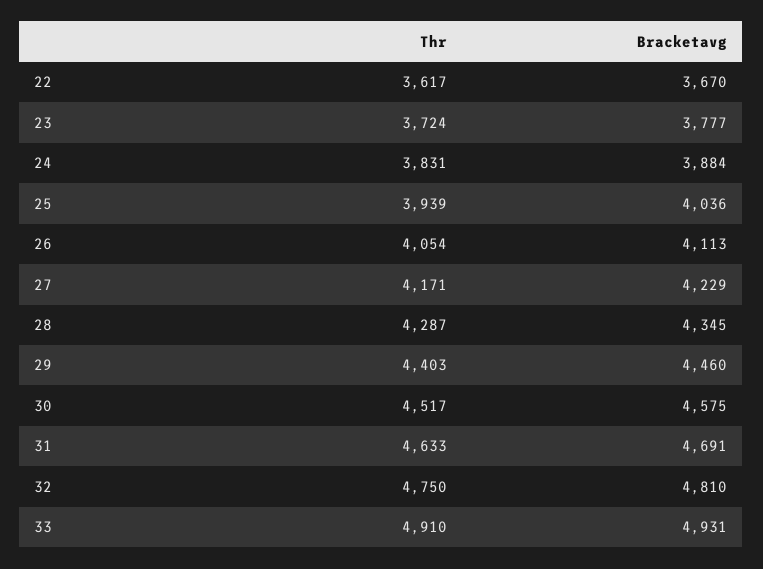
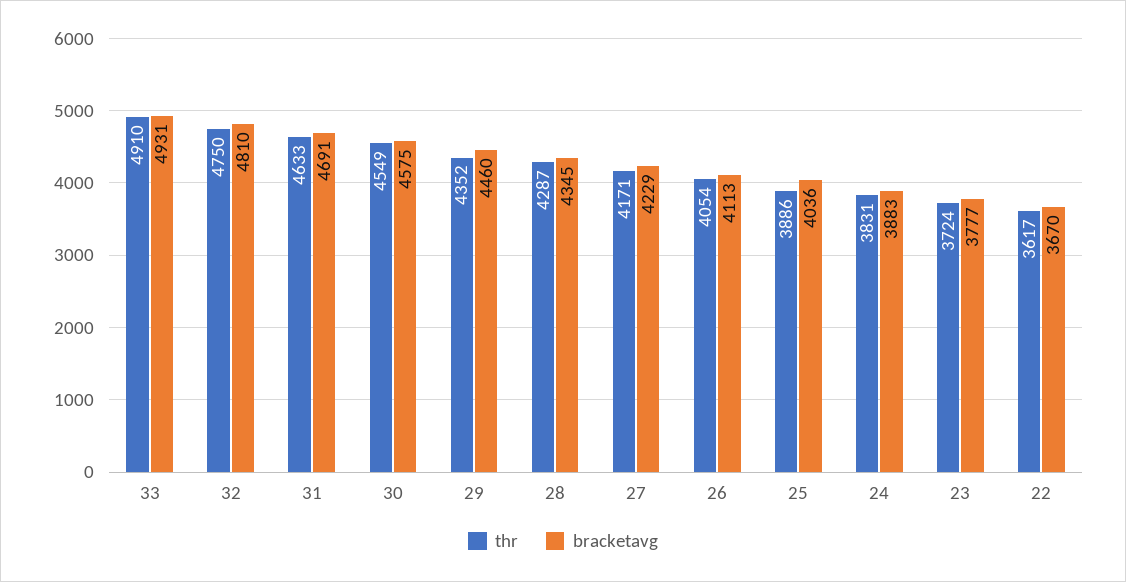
Bracketavg, 24: 3884 -> 3883
Thr, 25: 3939 -> 3886
Thr, 29: 4403 -> 4352
Thr, 30: 4517 -> 4549

